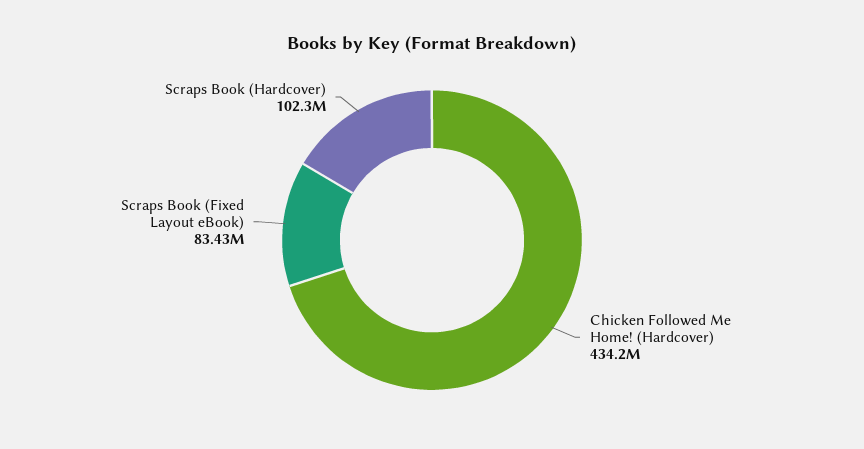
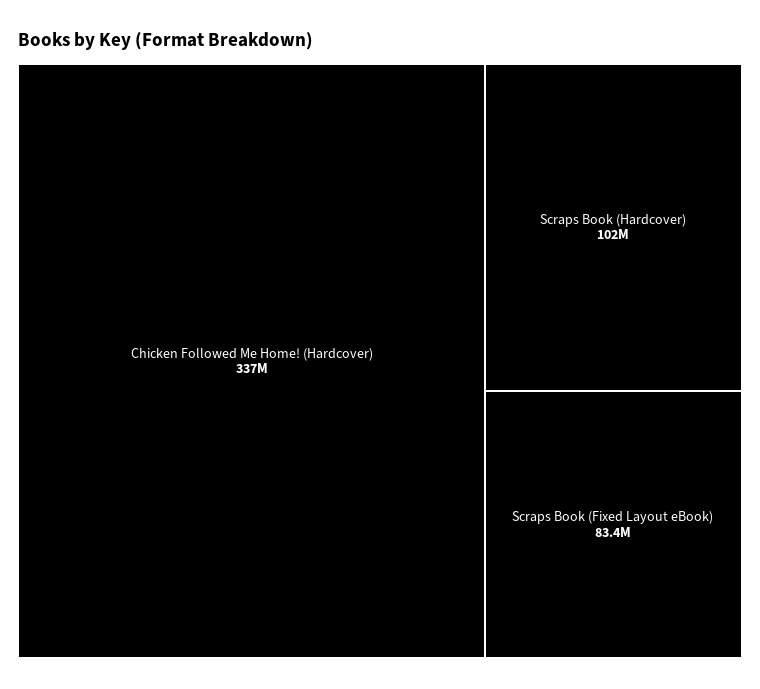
Chicken Followed Me Home! (Hardcover): 434200000 -> 337000000

